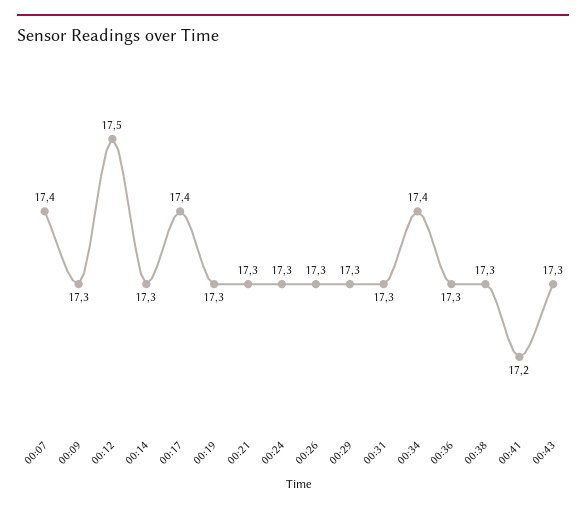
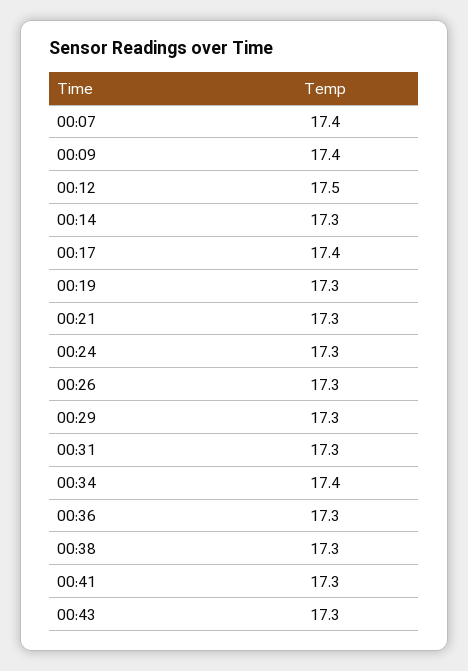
00:09: 17.3 -> 17.4
00:41: 17.2 -> 17.3

